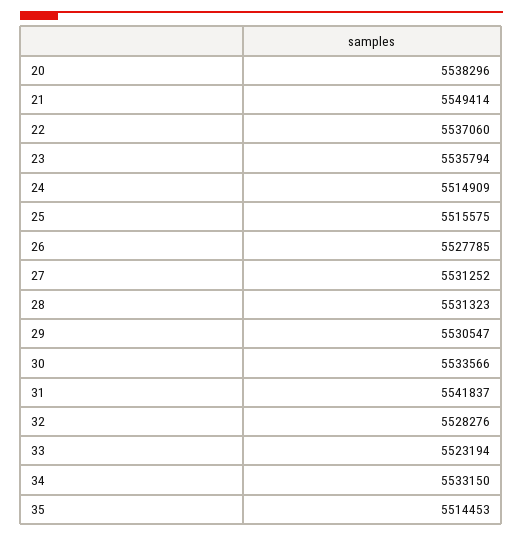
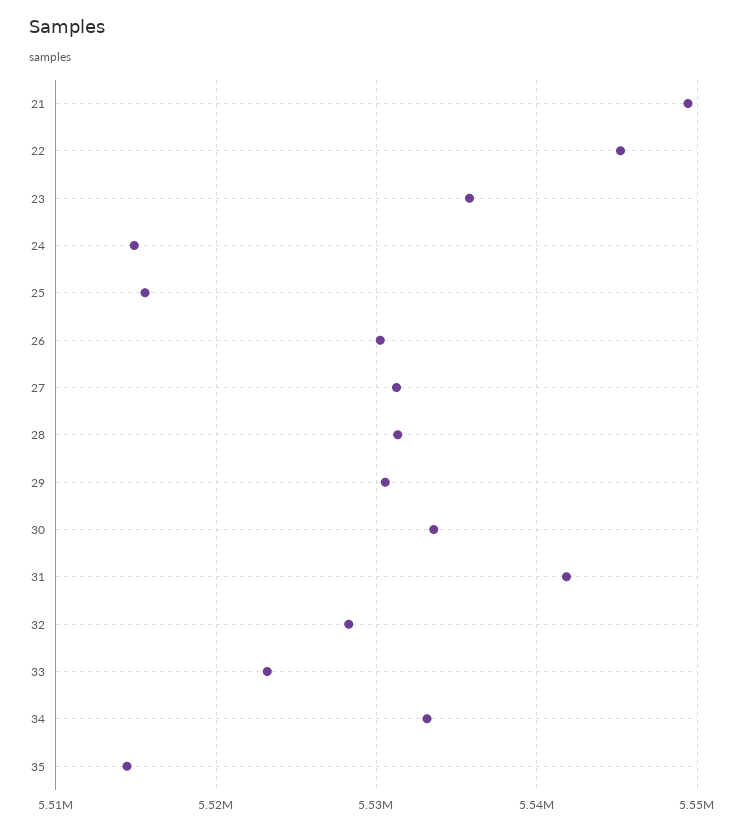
20: 5538296 -> none
22: 5537060 -> 5545000
26: 5527785 -> 5530000

